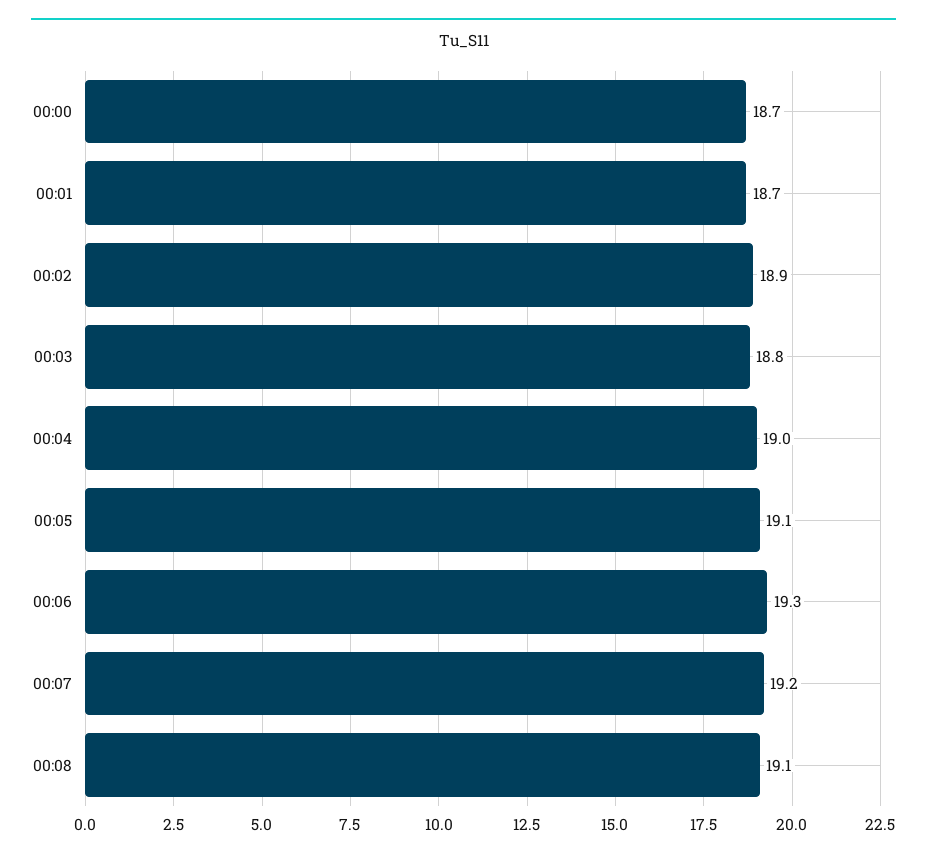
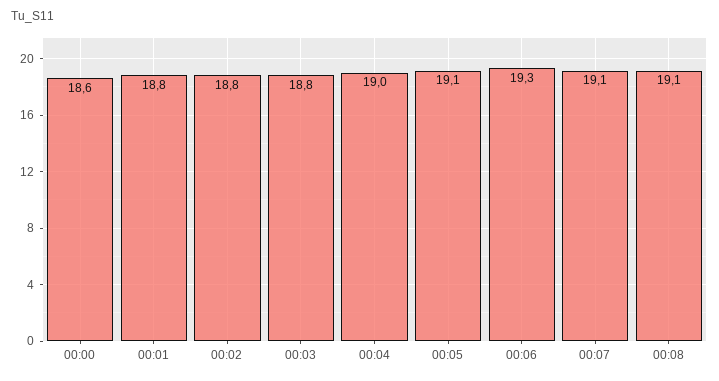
00:00: 18.7 -> 18.6
00:01: 18.7 -> 18.8
00:02: 18.9 -> 18.8
00:07: 19.2 -> 19.1

